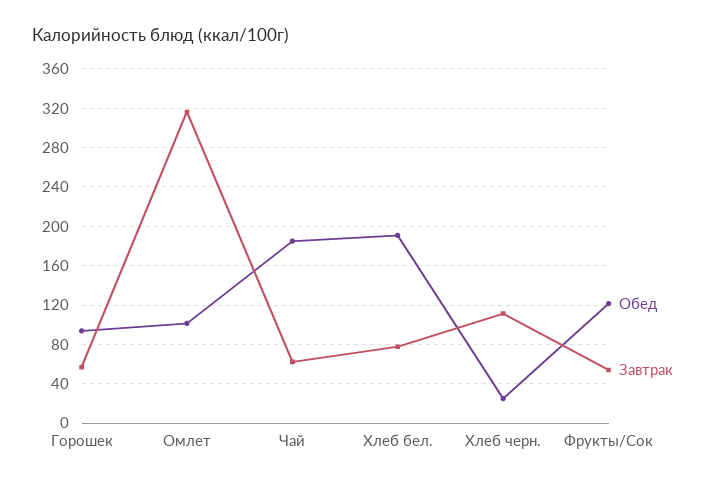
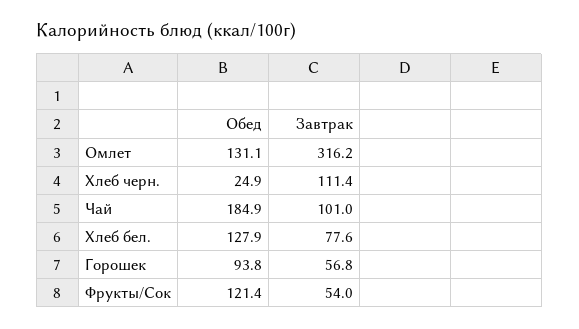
Обед, Омлет: 100 -> 131.1
Завтрак, Чай: 60 -> 101
Обед, Хлеб бел.: 190 -> 127.9

